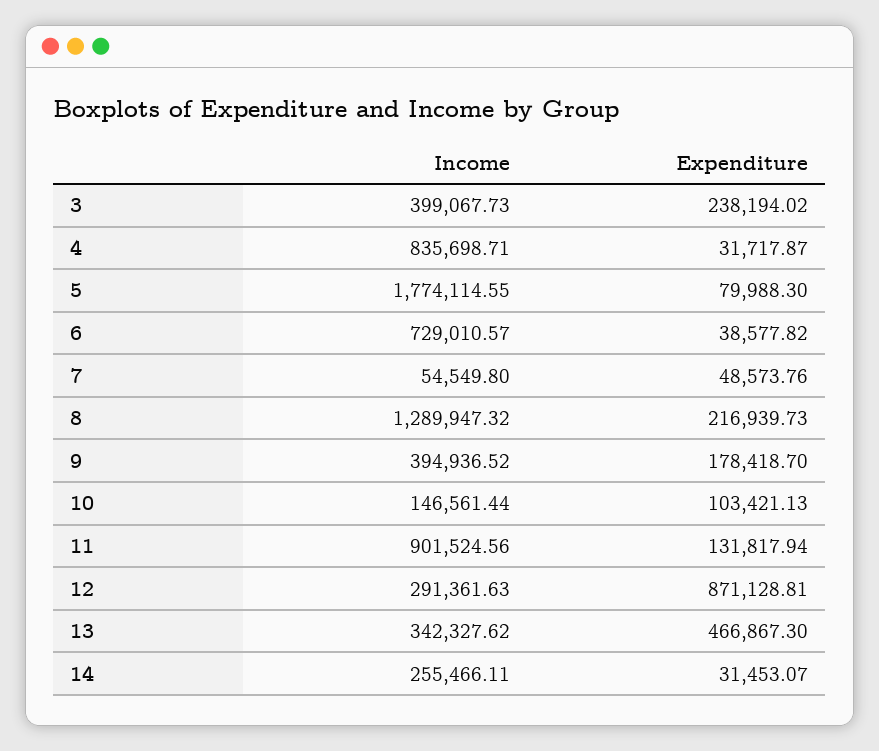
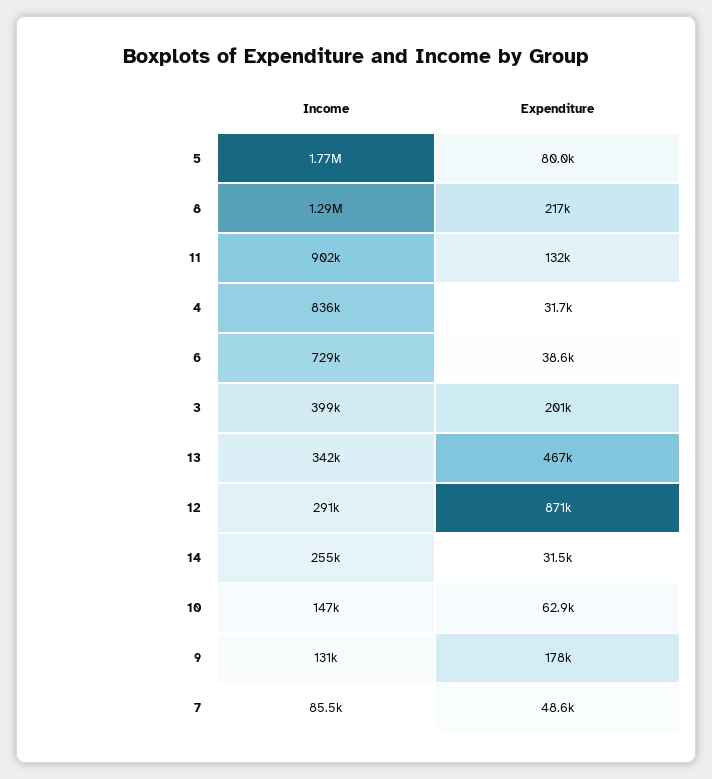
Expenditure, 3: 238194.02 -> 201000
Income, 7: 54549.8 -> 85500
Income, 9: 394936.52 -> 131000
Expenditure, 10: 103421.13 -> 62900

